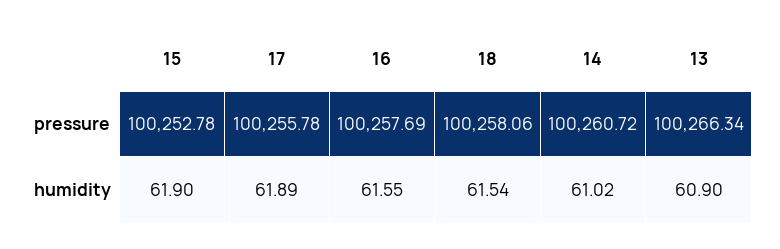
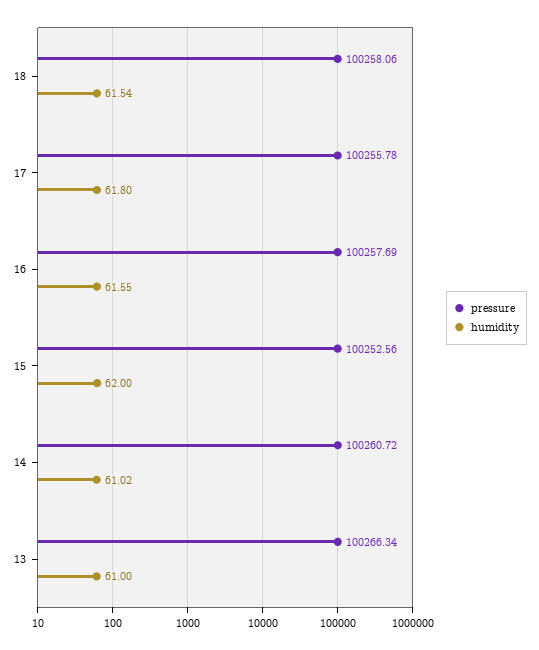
pressure, 15: 100252.78 -> 100252.56
humidity, 15: 61.9 -> 62
humidity, 17: 61.89 -> 61.8
humidity, 13: 60.9 -> 61

